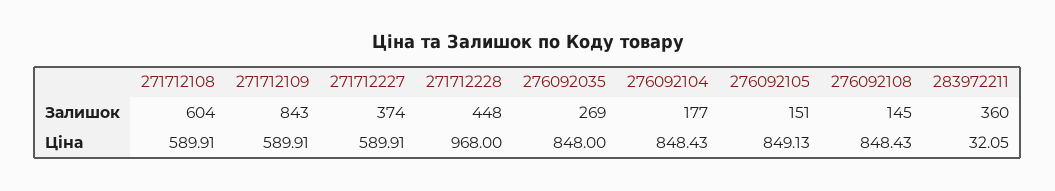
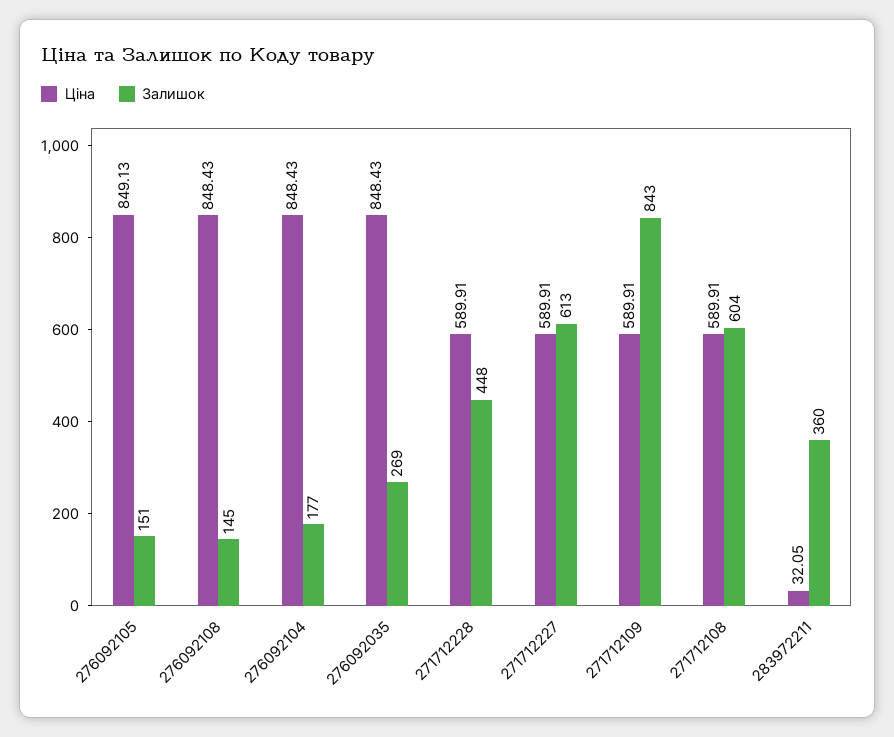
Залишок, 271712227: 374 -> 613
Ціна, 271712228: 968 -> 589.91
Ціна, 276092035: 848 -> 848.43

